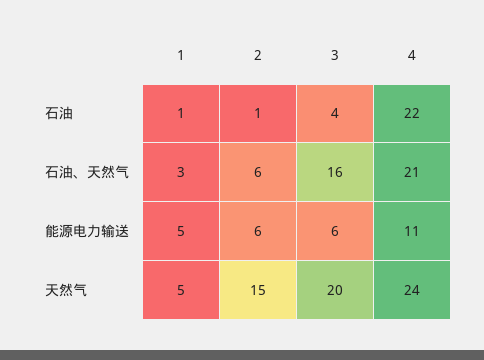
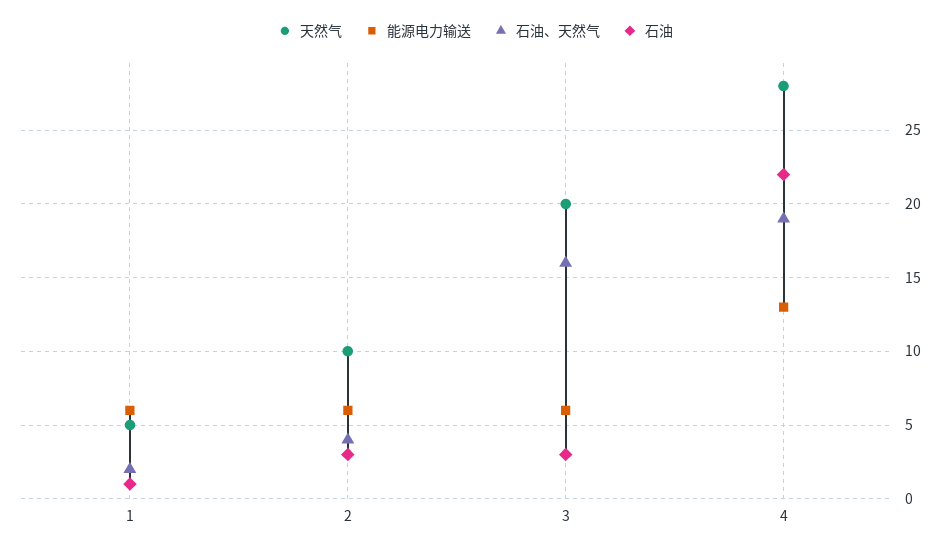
石油, 2: 1 -> 3
石油, 3: 4 -> 3
石油、天然气, 1: 3 -> 2
石油、天然气, 2: 6 -> 4
石油、天然气, 4: 21 -> 19
能源电力输送, 1: 5 -> 6
能源电力输送, 4: 11 -> 13
天然气, 2: 15 -> 10
天然气, 4: 24 -> 28

